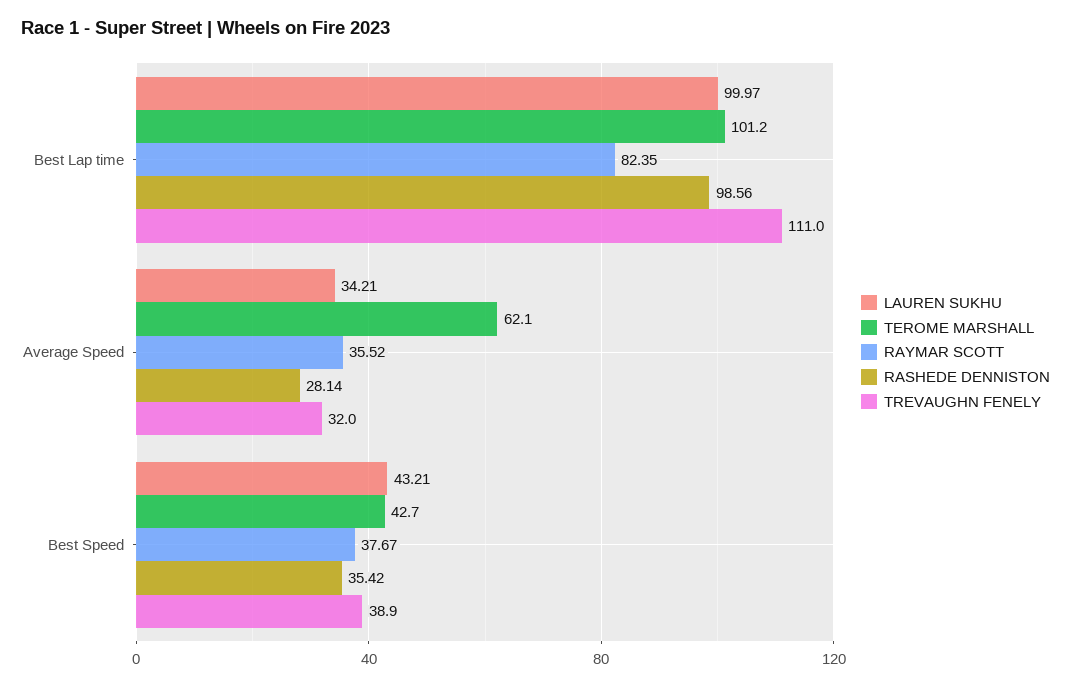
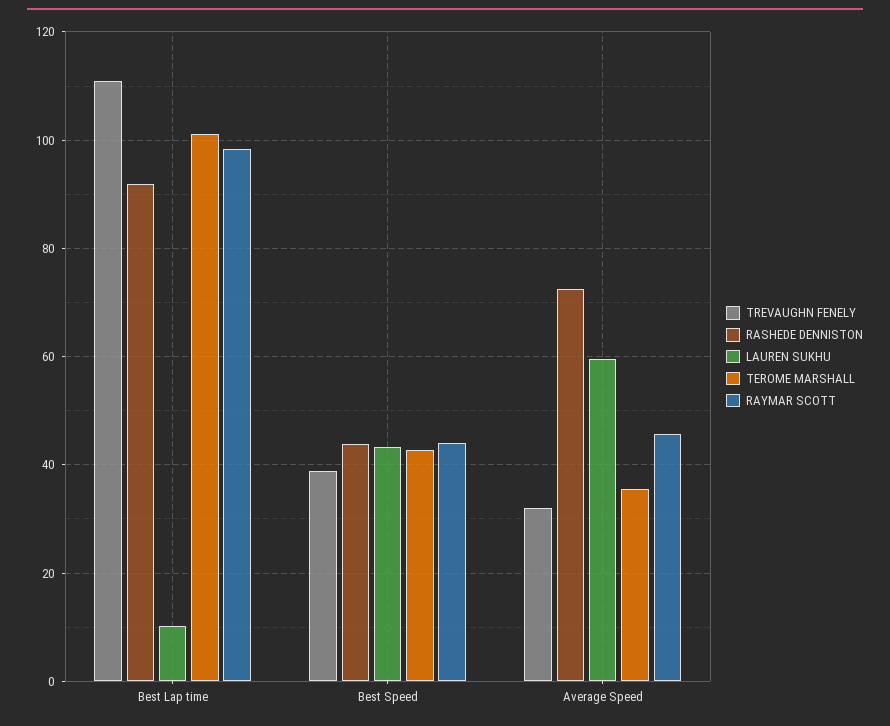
LAUREN SUKHU, Best Lap time: 99.97 -> 10
RAYMAR SCOTT, Best Lap time: 82.35 -> 98
RASHEDE DENNISTON, Best Lap time: 98.56 -> 92
LAUREN SUKHU, Average Speed: 34.21 -> 60
TEROME MARSHALL, Average Speed: 62.1 -> 36
RAYMAR SCOTT, Average Speed: 35.52 -> 46
RASHEDE DENNISTON, Average Speed: 28.14 -> 72
RAYMAR SCOTT, Best Speed: 37.67 -> 44
RASHEDE DENNISTON, Best Speed: 35.42 -> 44

